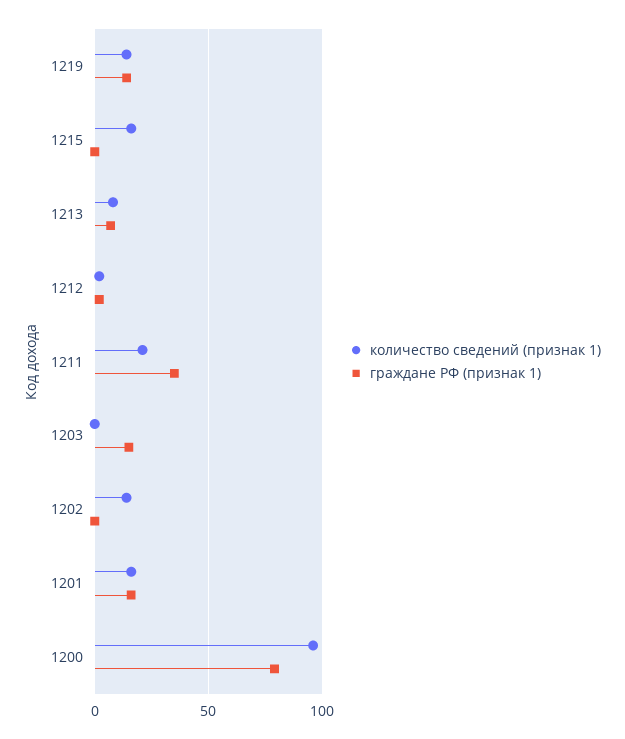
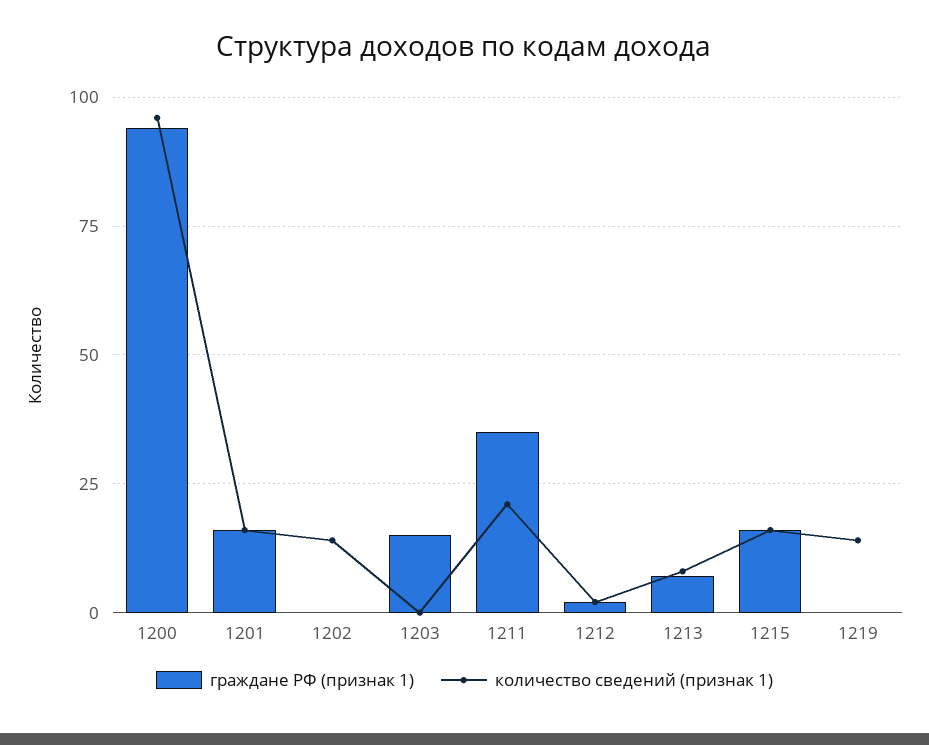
граждане РФ (признак 1), 1219: 15 -> 0
граждане РФ (признак 1), 1215: 0 -> 15
граждане РФ (признак 1), 1200: 80 -> 95

